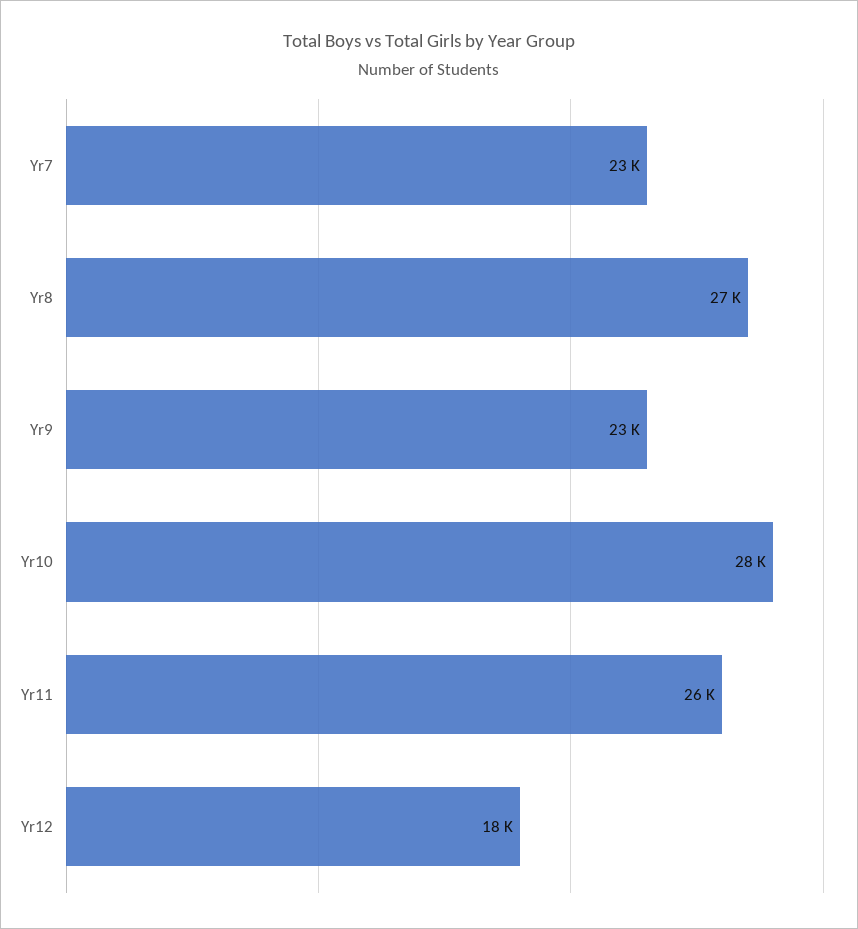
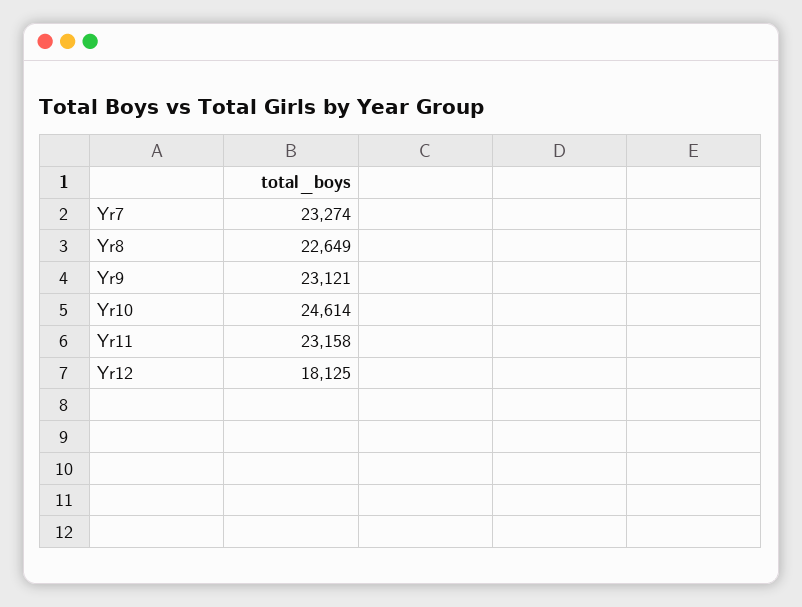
Yr8: 27000 -> 22649
Yr10: 28000 -> 24614
Yr11: 26000 -> 23158

